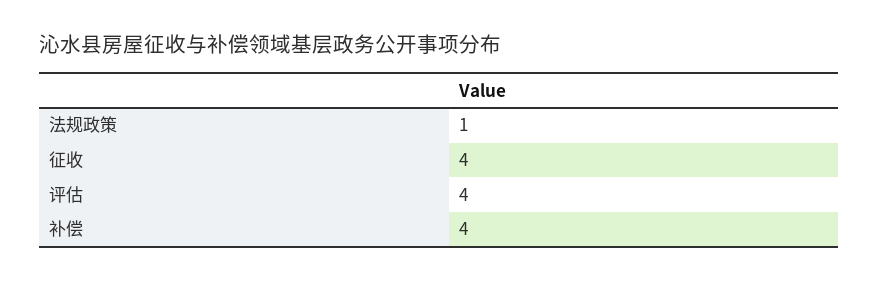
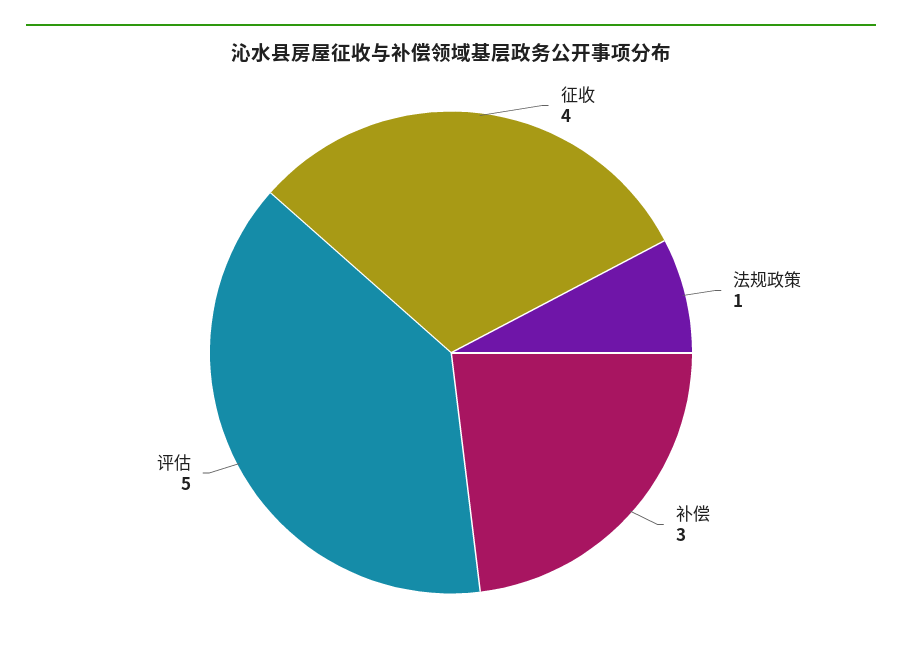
评估: 4 -> 5
补偿: 4 -> 3

